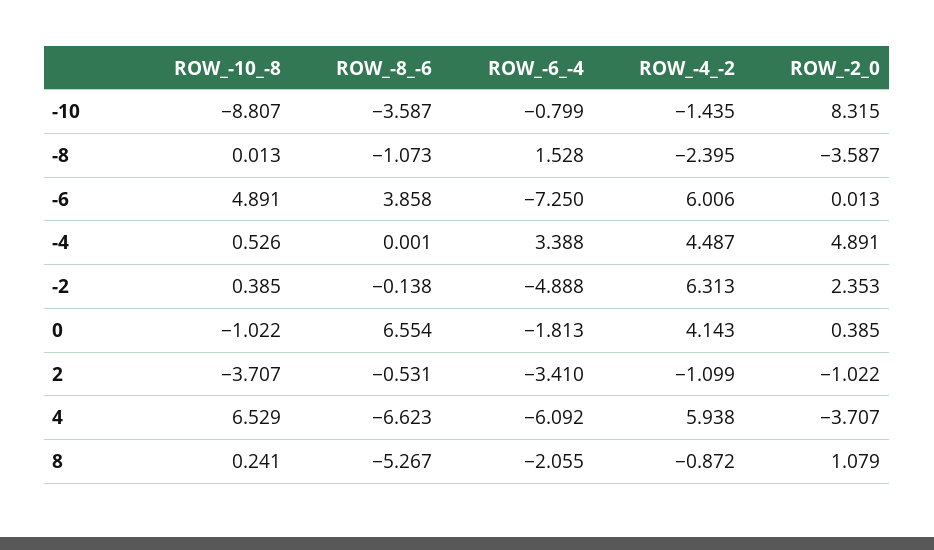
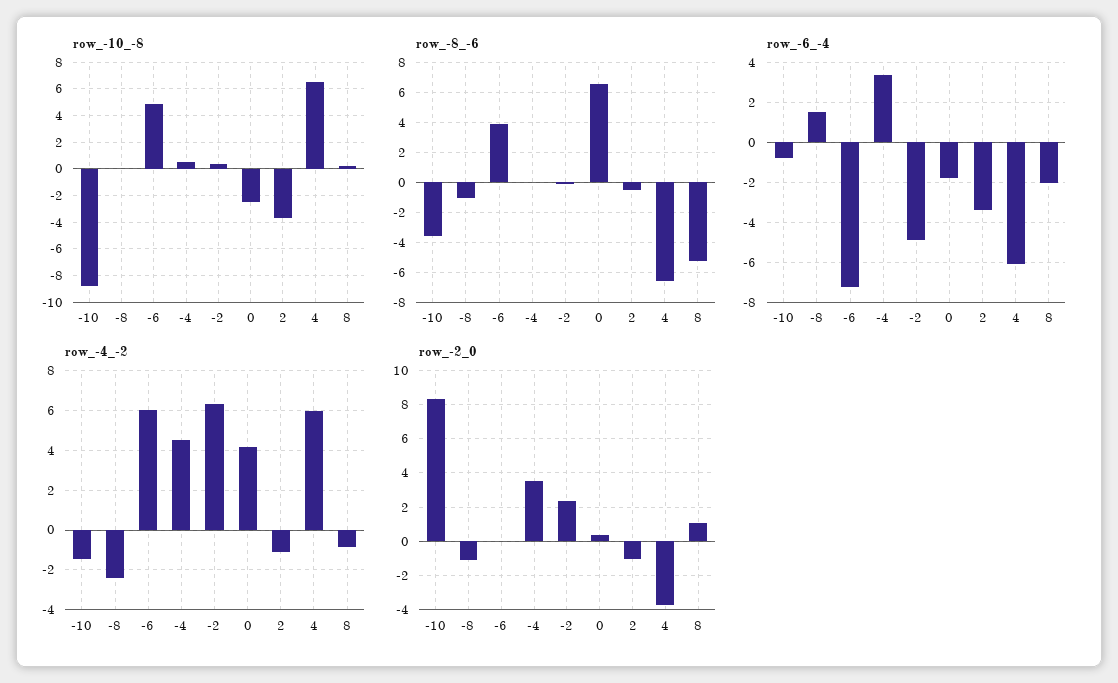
ROW_-2_0, -8: -3.587 -> -1
ROW_-2_0, -4: 4.891 -> 3.5
ROW_-10_-8, 0: -1.022 -> -2.5

